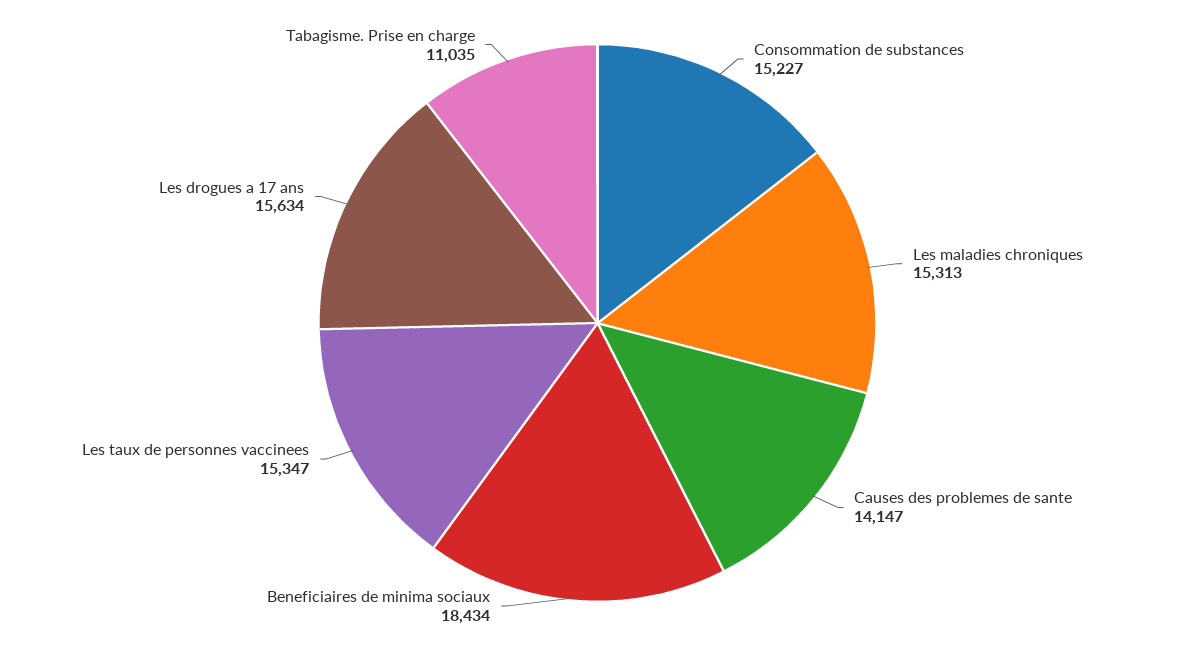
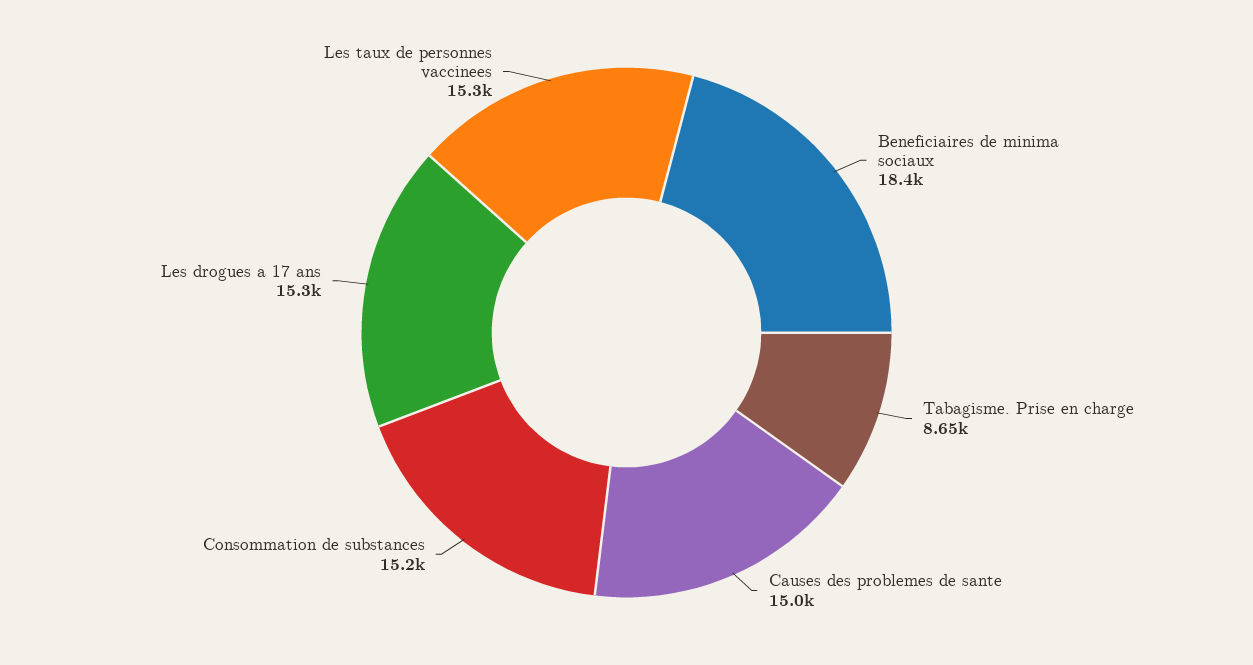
Les maladies chroniques: 15313 -> none
Causes des problemes de sante: 14147 -> 15000
Les drogues a 17 ans: 15634 -> 15300
Tabagisme. Prise en charge: 11035 -> 8650

